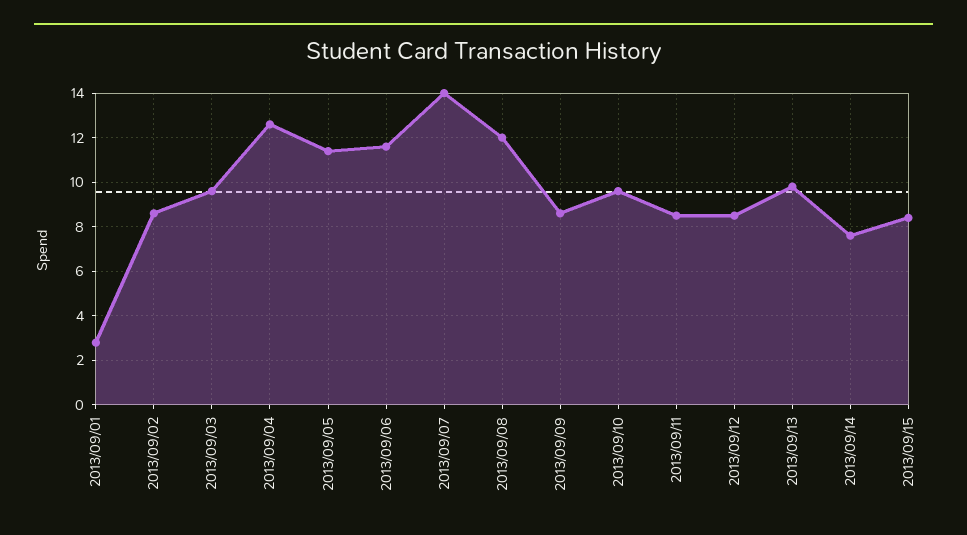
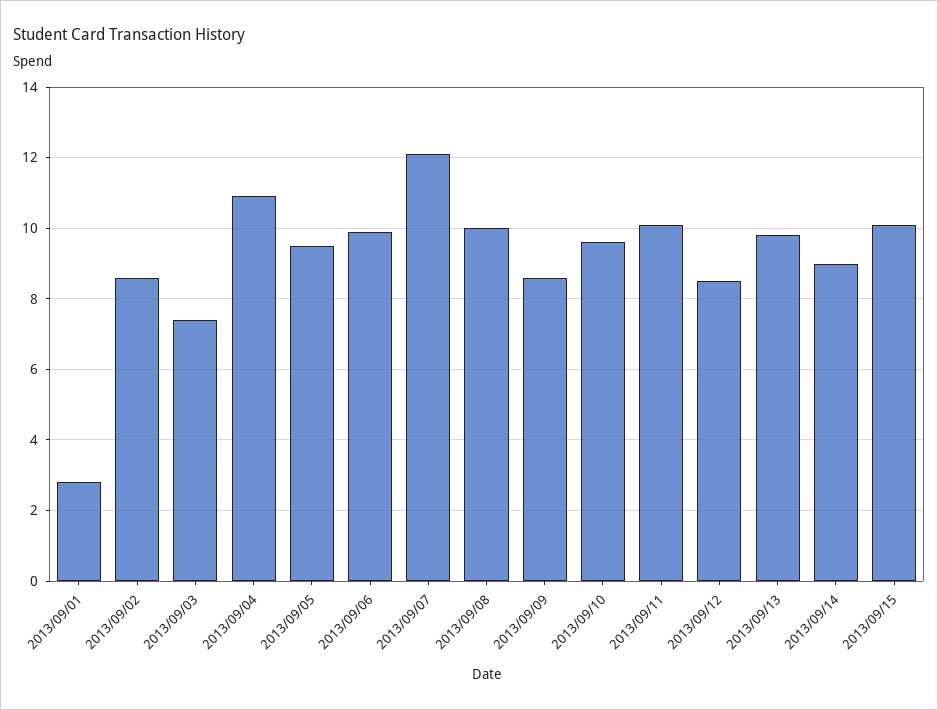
2013/09/03: 9.5 -> 7.5
2013/09/04: 12.5 -> 11
2013/09/05: 11.5 -> 9.5
2013/09/06: 11.5 -> 10
2013/09/07: 14 -> 12
2013/09/08: 12 -> 10
2013/09/11: 8.5 -> 10
2013/09/14: 7.5 -> 9
2013/09/15: 8.5 -> 10

